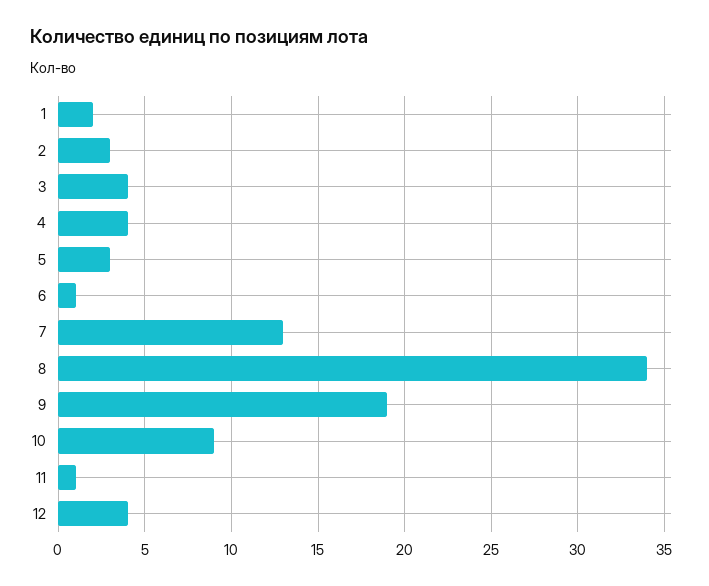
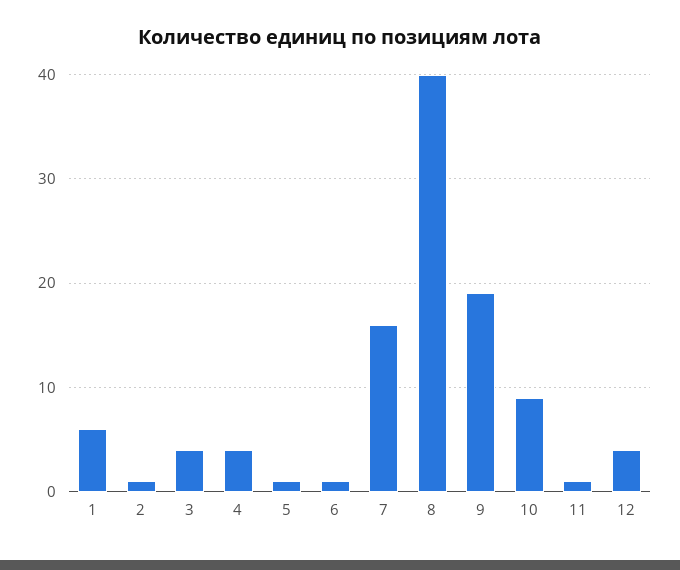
1: 2 -> 6
2: 3 -> 1
5: 3 -> 1
7: 13 -> 16
8: 34 -> 40

